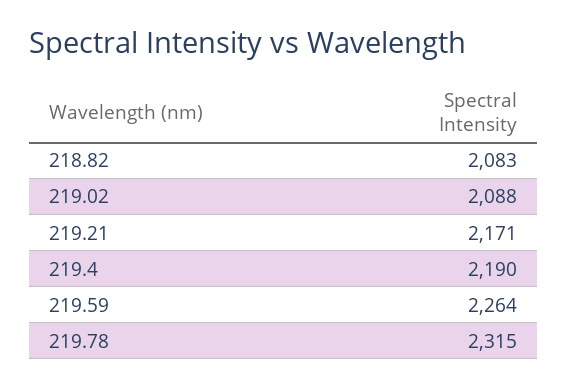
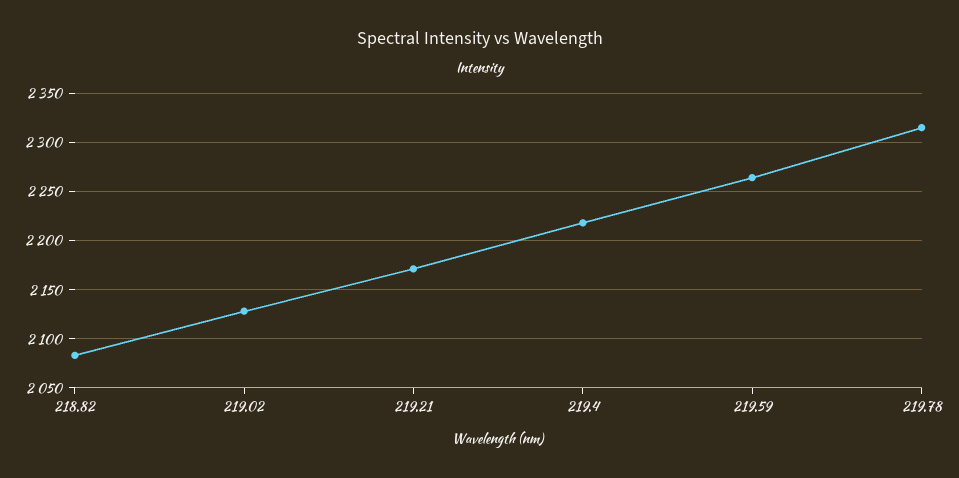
219.02: 2088 -> 2130
219.4: 2190 -> 2220

